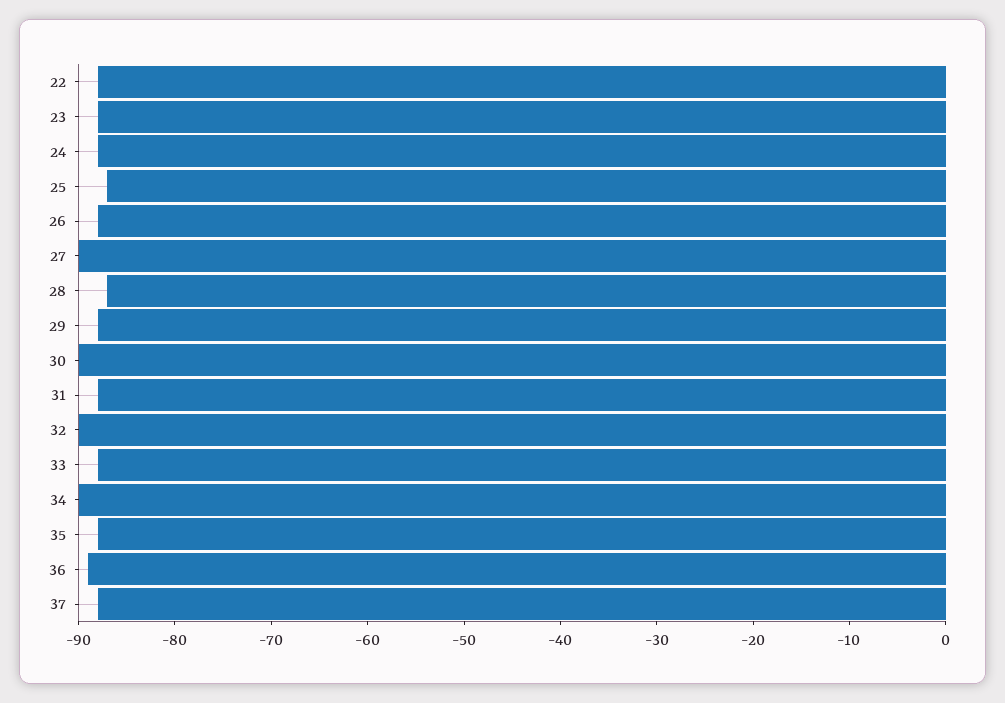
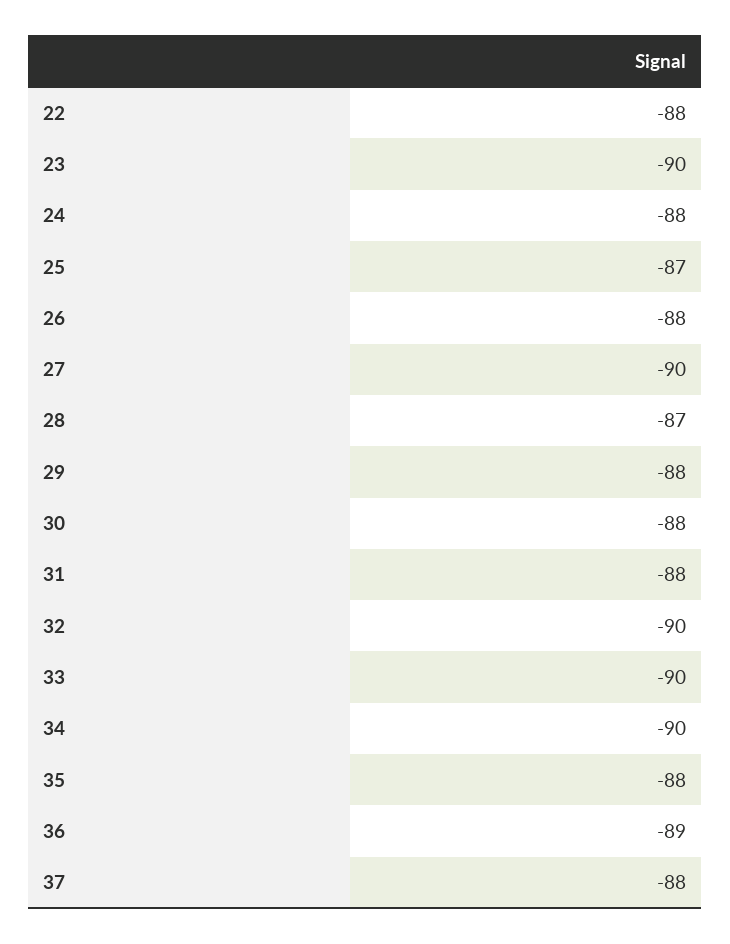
23: -88 -> -90
30: -90 -> -88
33: -88 -> -90

